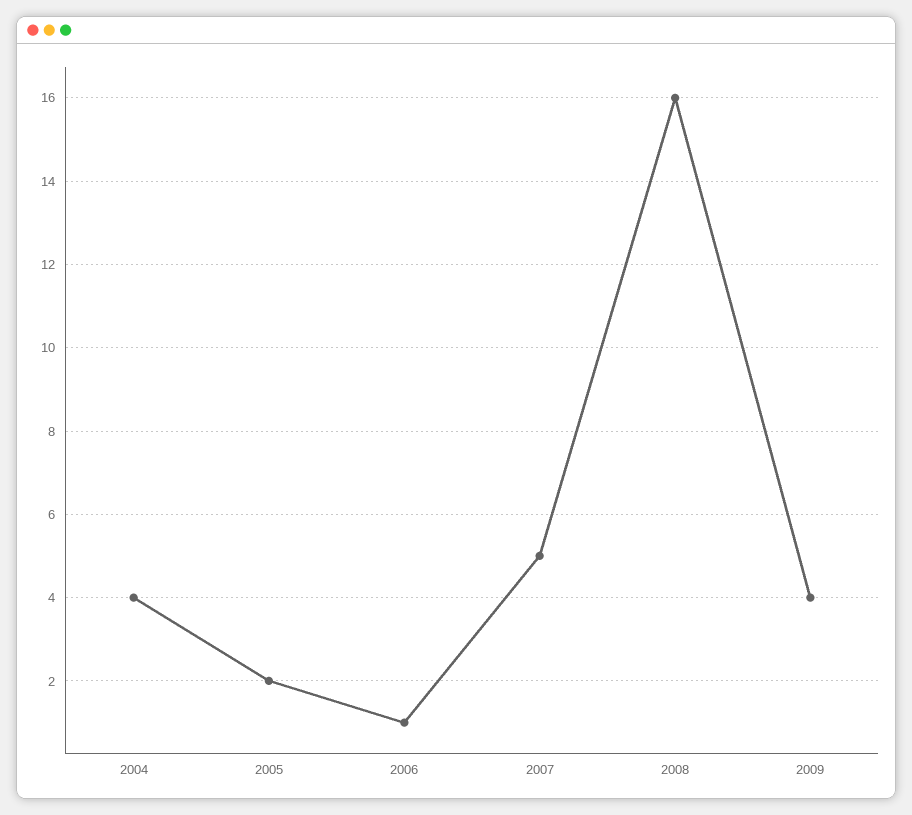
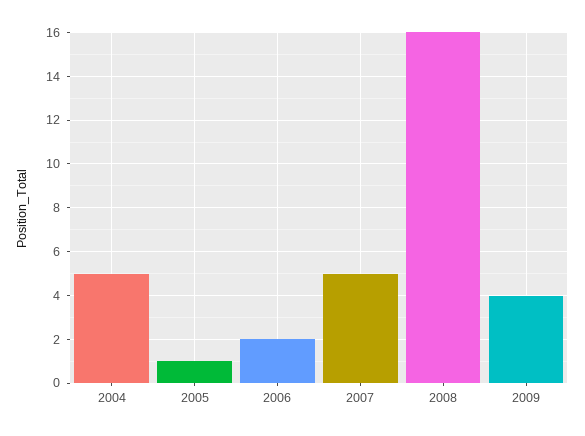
2004: 4 -> 5
2005: 2 -> 1
2006: 1 -> 2

